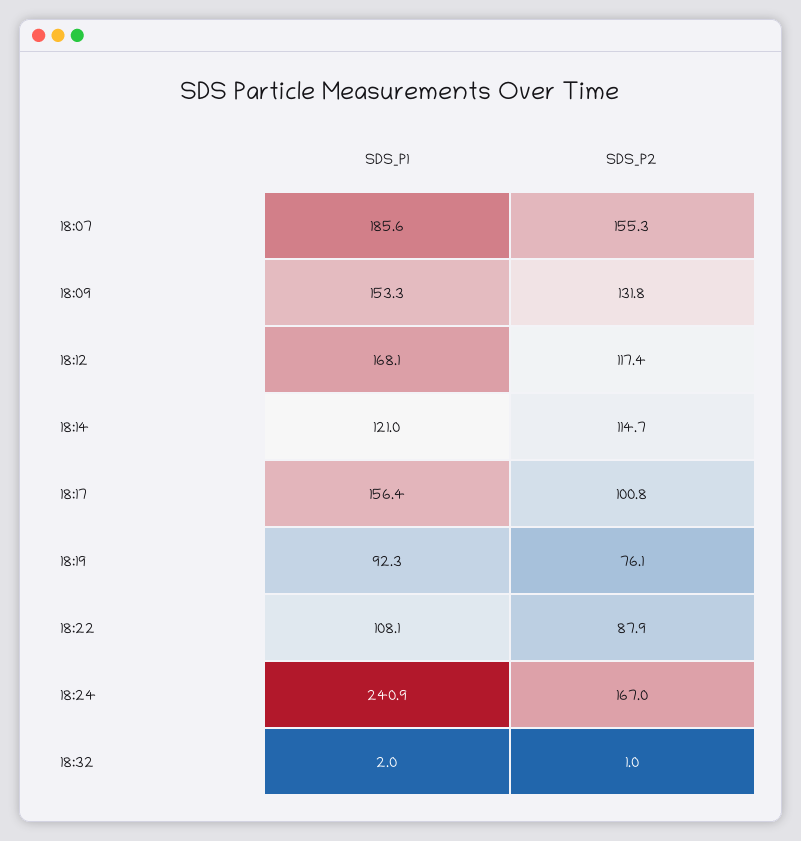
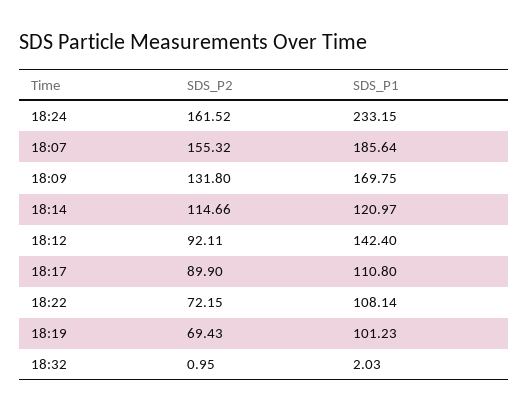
SDS_P1, 18:09: 153.3 -> 169.75
SDS_P1, 18:12: 168.1 -> 142.4
SDS_P2, 18:12: 117.4 -> 92.11
SDS_P1, 18:17: 156.4 -> 110.8
SDS_P2, 18:17: 100.8 -> 89.9
SDS_P1, 18:19: 92.3 -> 101.23
SDS_P2, 18:19: 76.1 -> 69.43
SDS_P2, 18:22: 87.9 -> 72.15
SDS_P1, 18:24: 240.9 -> 233.15
SDS_P2, 18:24: 167 -> 161.52

